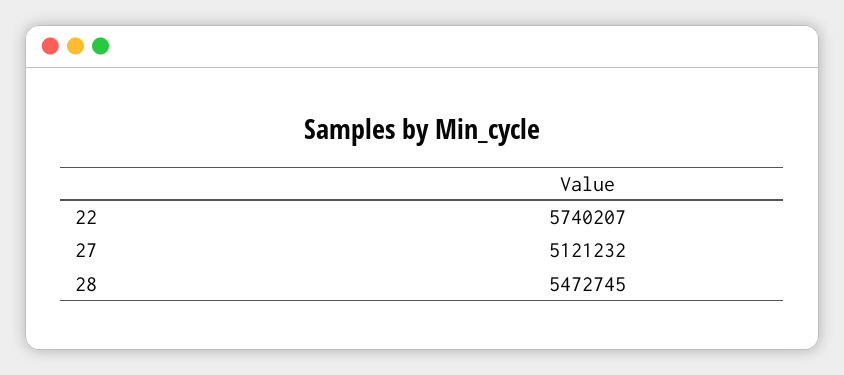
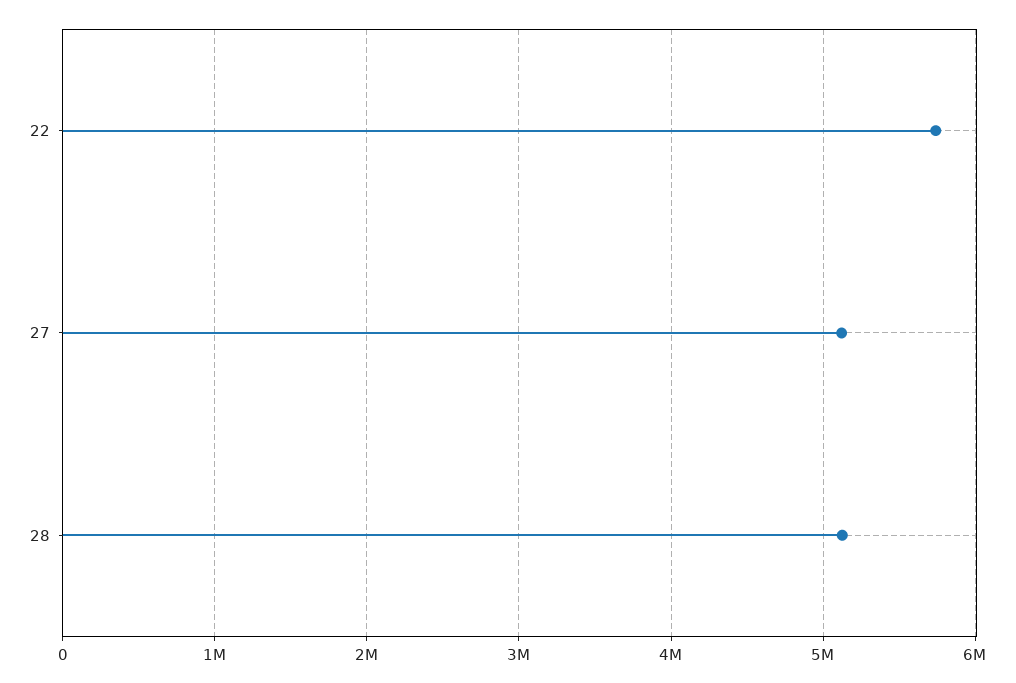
28: 5472745 -> 5100000

